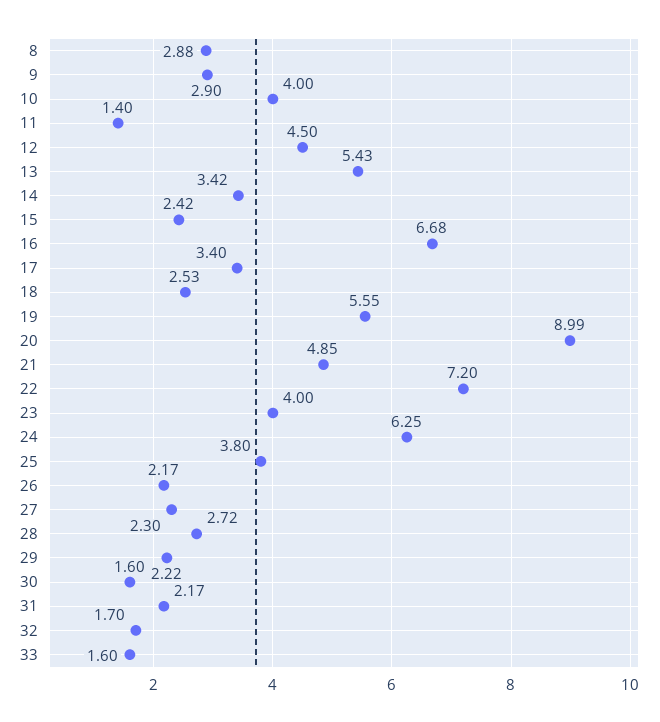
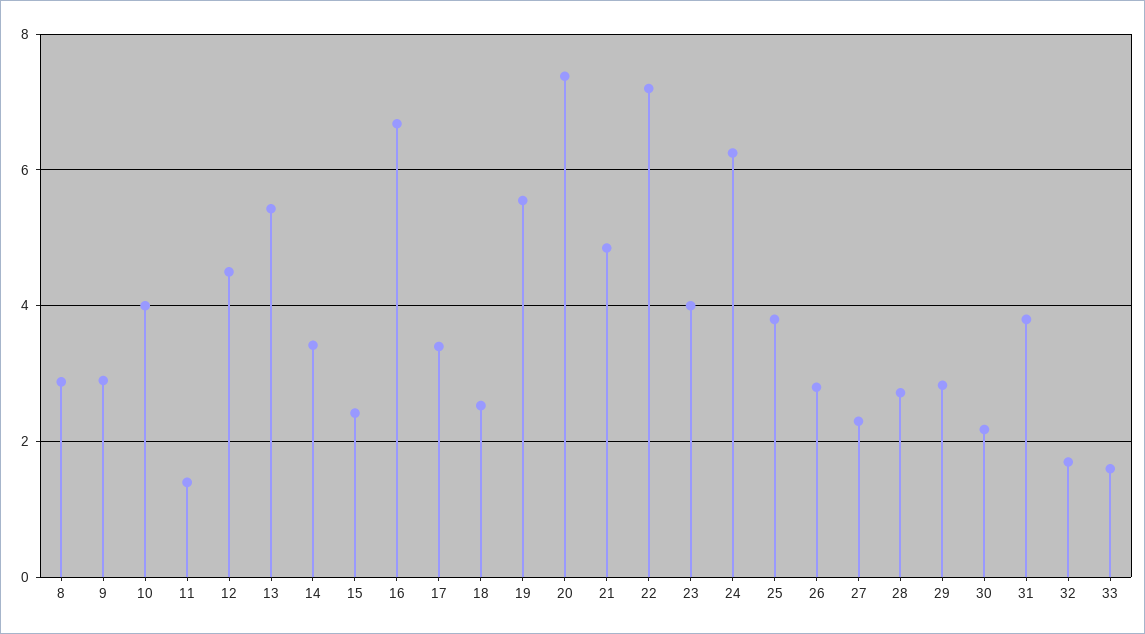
20: 8.99 -> 7.4
26: 2.17 -> 2.8
29: 2.22 -> 2.8
30: 1.6 -> 2.2
31: 2.17 -> 3.8

